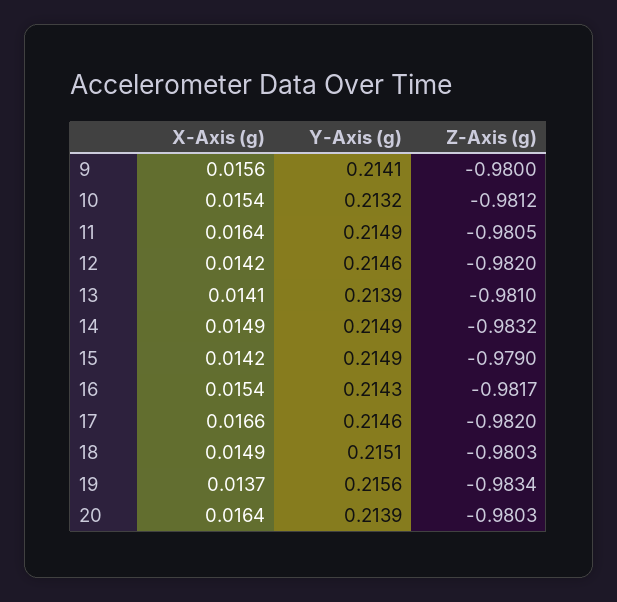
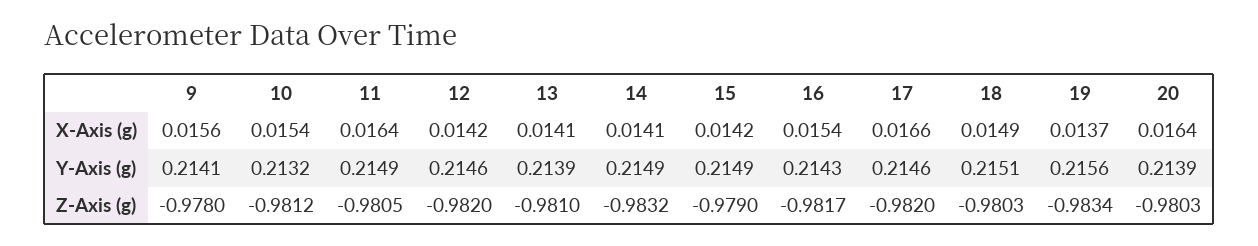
Z-Axis (g), 9: -0.98 -> -0.978
X-Axis (g), 14: 0.0149 -> 0.0141

